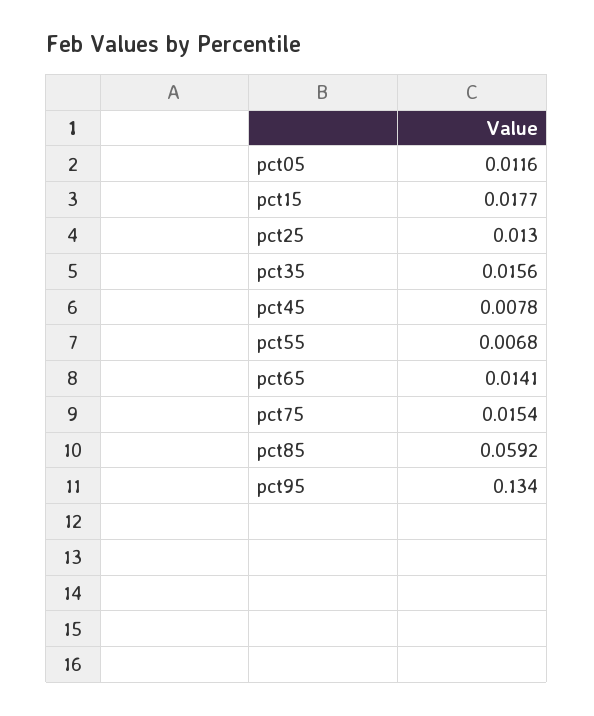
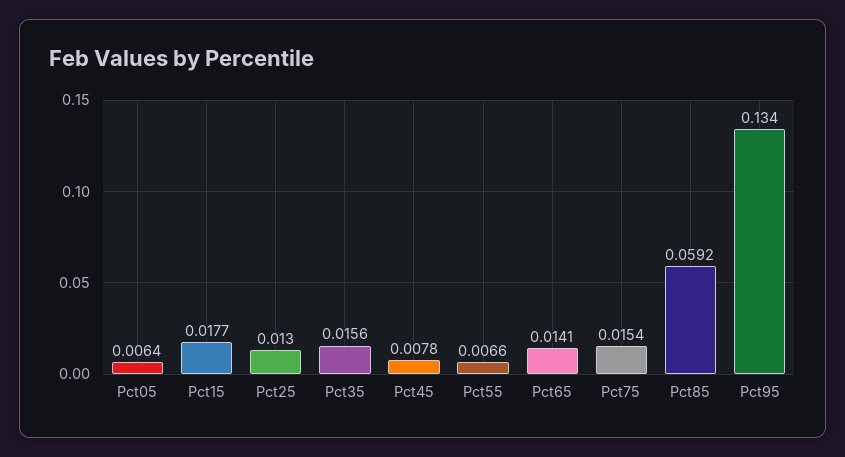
pct05: 0.0116 -> 0.0064
pct55: 0.0068 -> 0.0066

